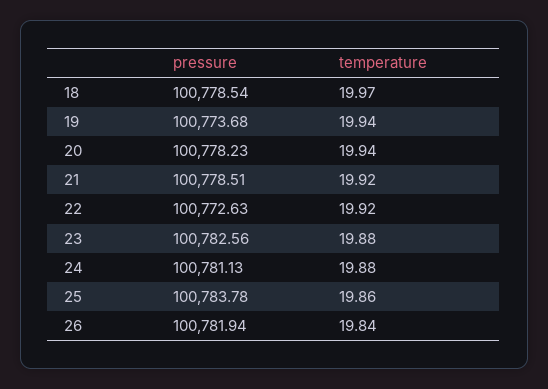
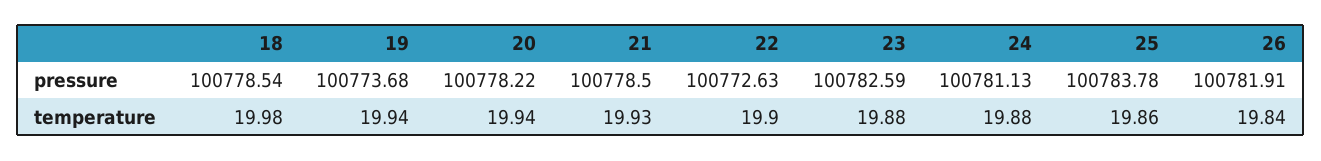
temperature, 18: 19.97 -> 19.98
pressure, 20: 100778.23 -> 100778.22
pressure, 21: 100778.51 -> 100778.5
temperature, 21: 19.92 -> 19.93
temperature, 22: 19.92 -> 19.9
pressure, 23: 100782.56 -> 100782.59
pressure, 26: 100781.94 -> 100781.91

